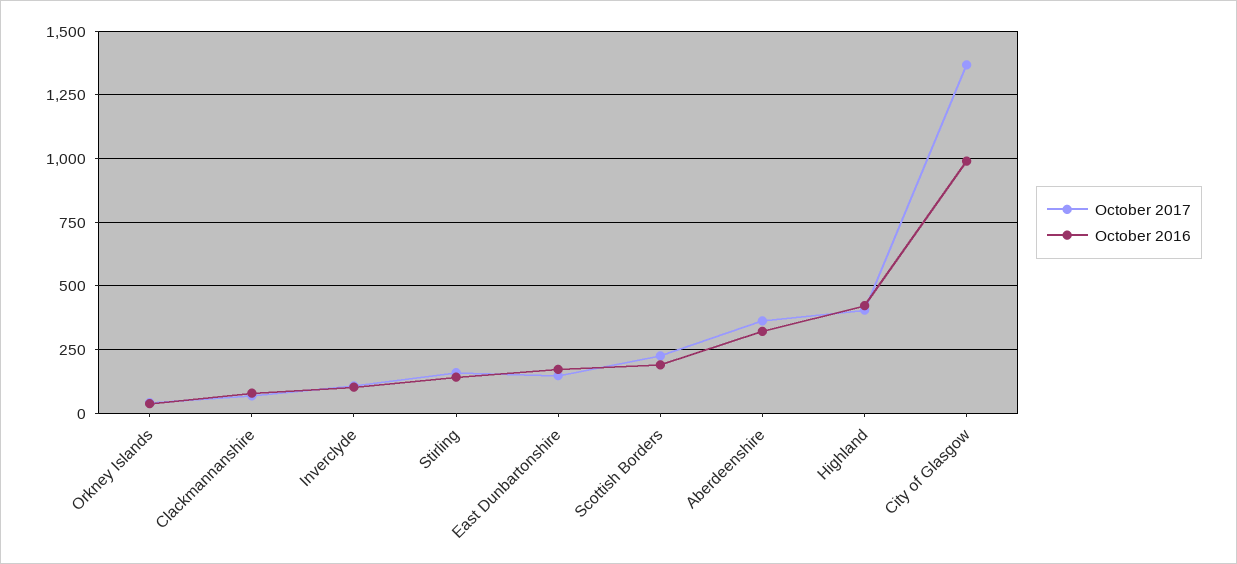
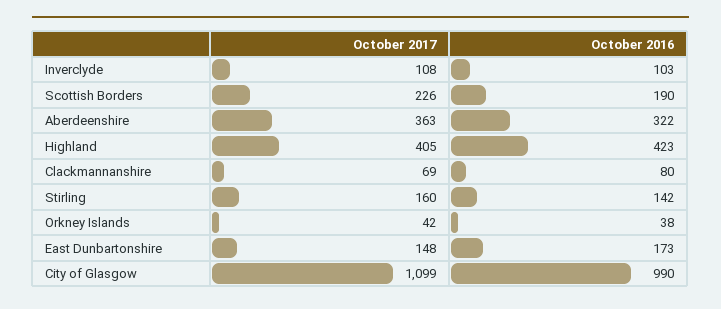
October 2017, City of Glasgow: 1375 -> 1099

